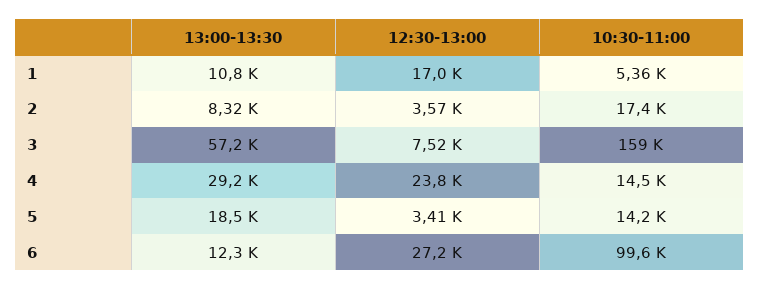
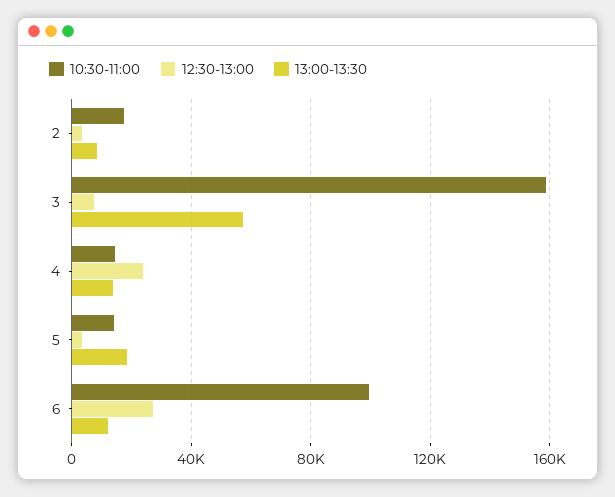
13:00-13:30, 1: 10800 -> none
12:30-13:00, 1: 17000 -> none
10:30-11:00, 1: 5360 -> none
13:00-13:30, 4: 29200 -> 15000

